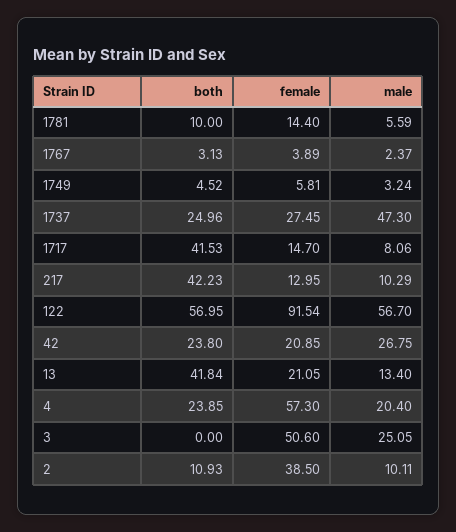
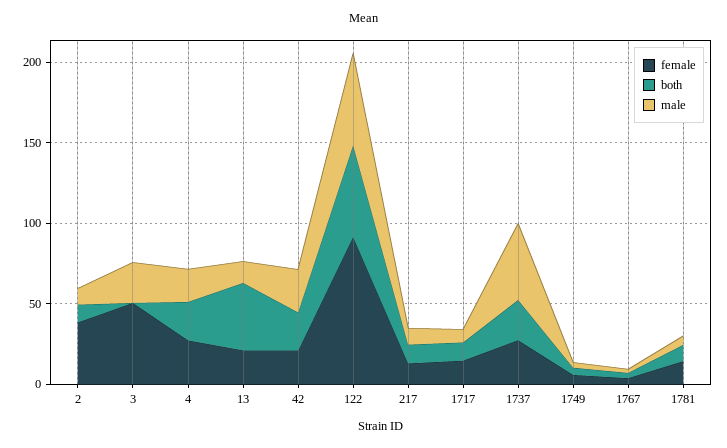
both, 1717: 41.53 -> 10
both, 217: 42.23 -> 10
female, 4: 57.3 -> 30

